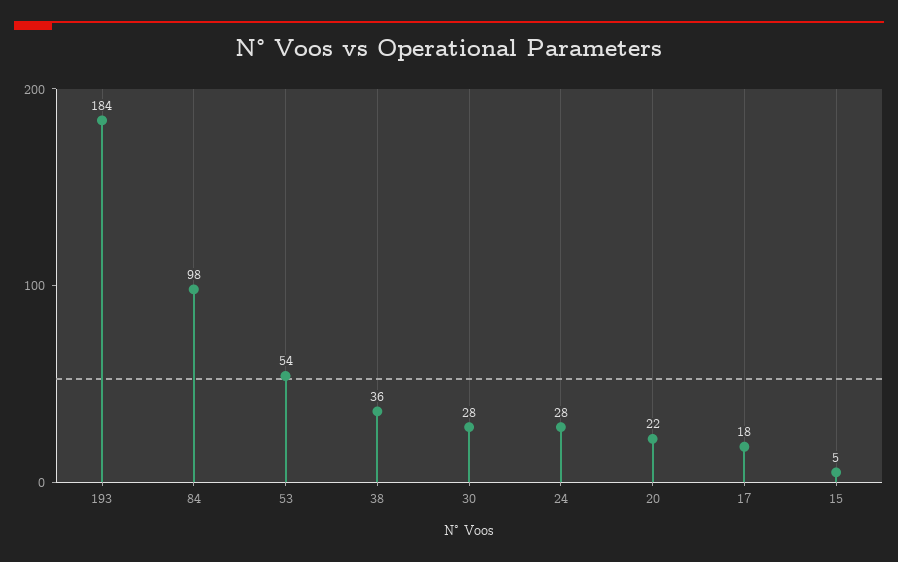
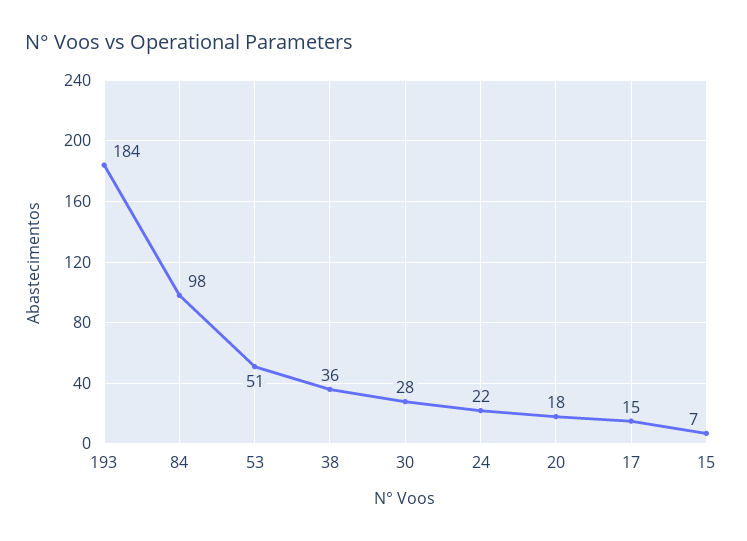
53: 54 -> 51
24: 28 -> 22
20: 22 -> 18
17: 18 -> 15
15: 5 -> 7

